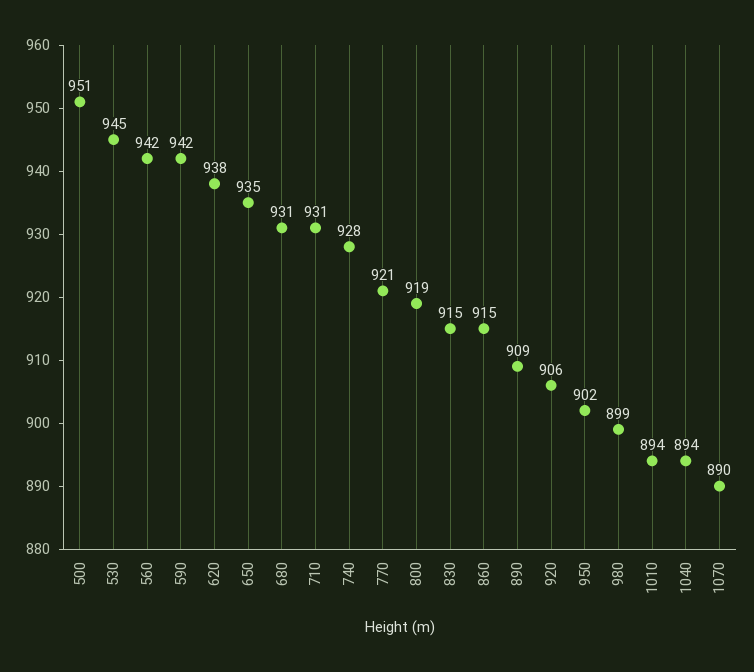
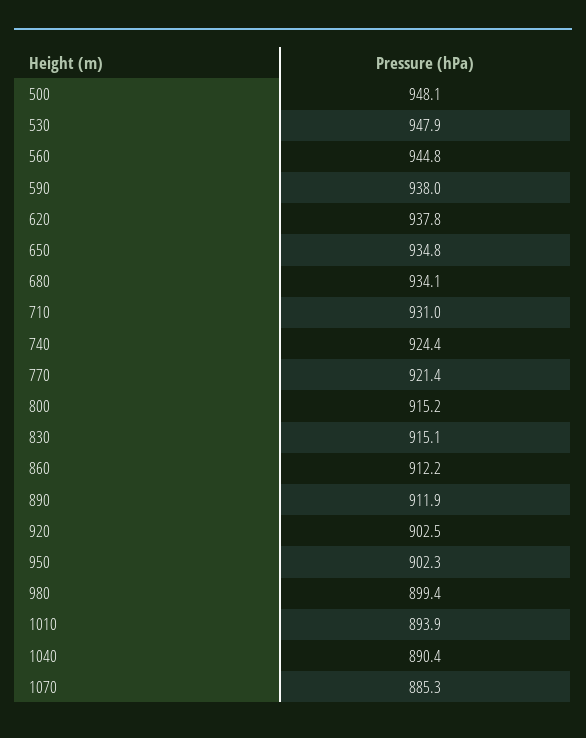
500: 951 -> 948.1
530: 945 -> 947.9
560: 942 -> 944.8
590: 942 -> 938
680: 931 -> 934.1
740: 928 -> 924.4
800: 919 -> 915.2
860: 915 -> 912.2
890: 909 -> 911.9
920: 906 -> 902.5
1040: 894 -> 890.4
1070: 890 -> 885.3

